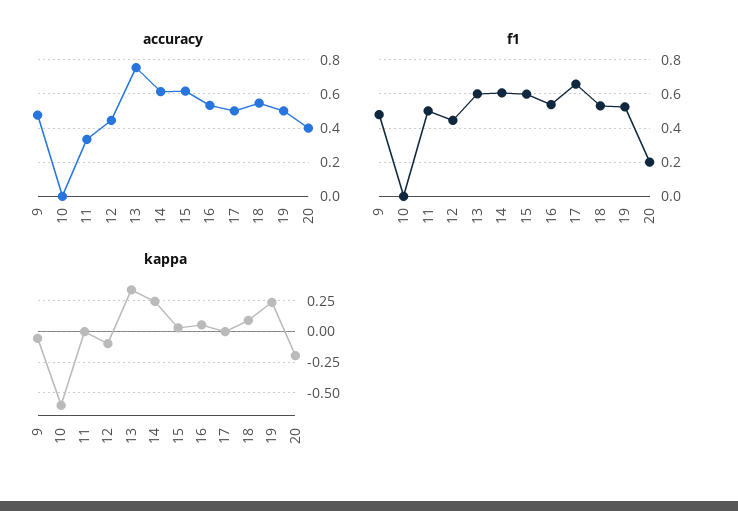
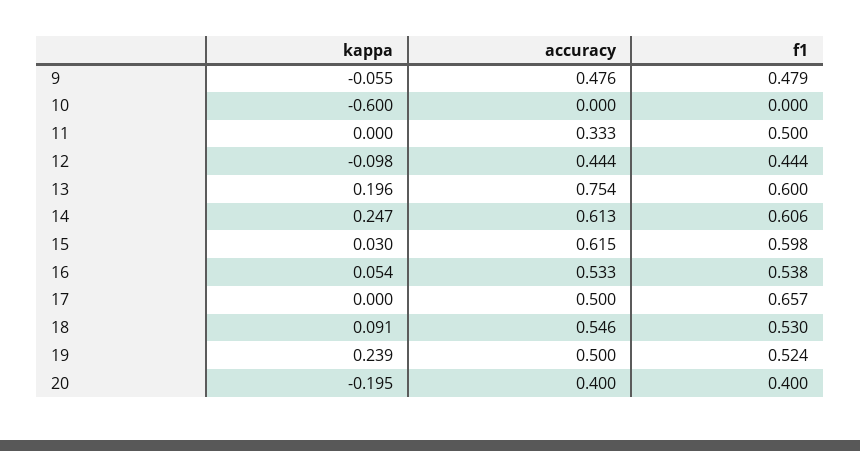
f1, 20: 0.2 -> 0.4
kappa, 13: 0.35 -> 0.196

